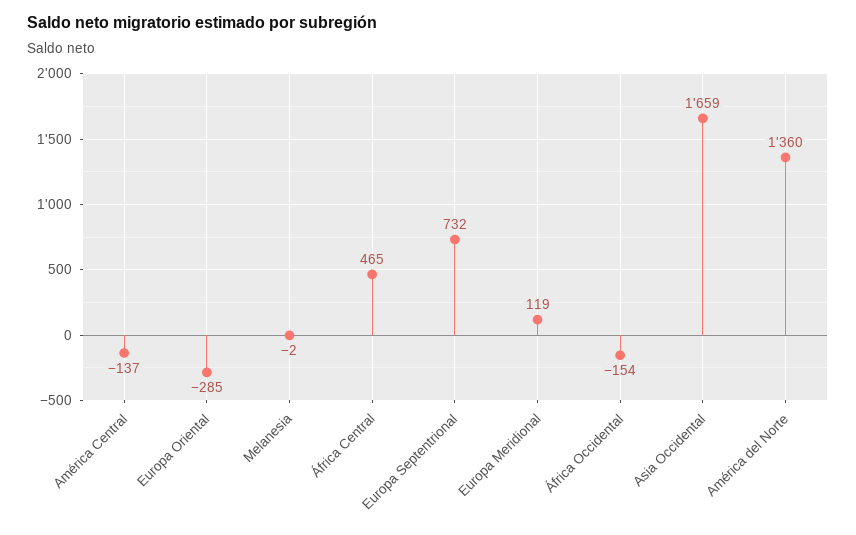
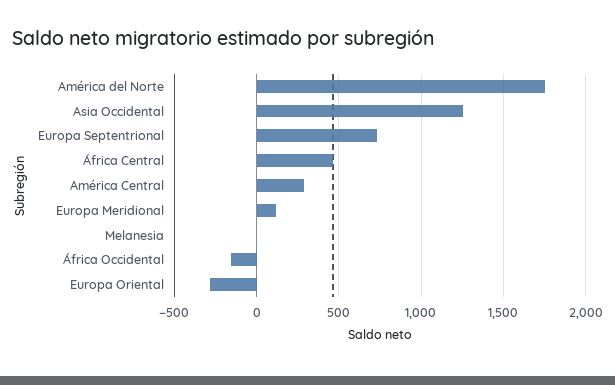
América Central: -137 -> 300
Asia Occidental: 1659 -> 1250
América del Norte: 1360 -> 1750

